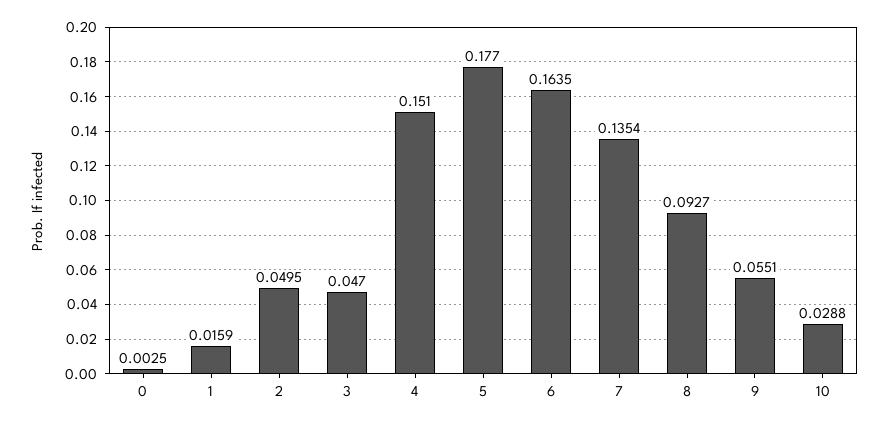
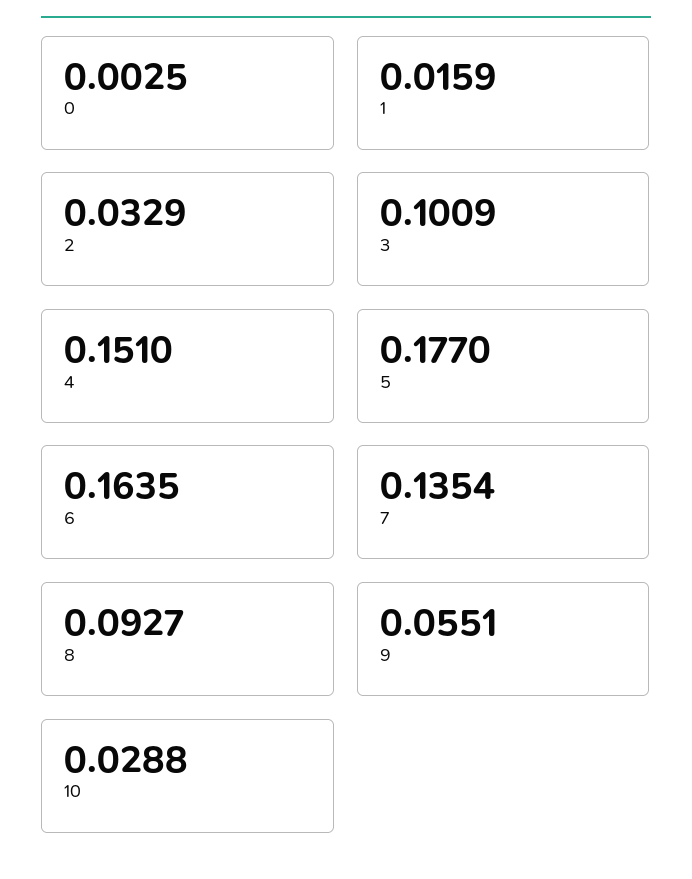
2: 0.0495 -> 0.0329
3: 0.047 -> 0.1009

